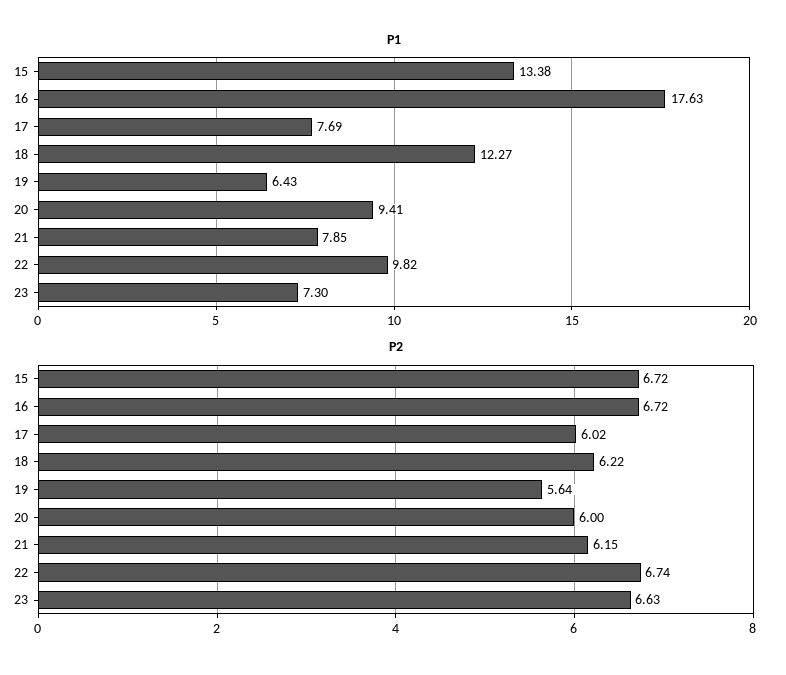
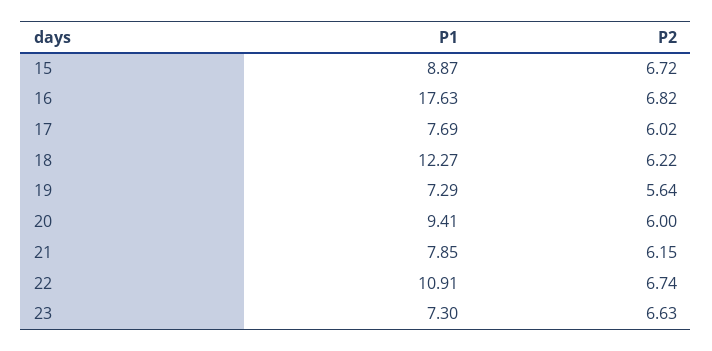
P1, 15: 13.38 -> 8.87
P1, 19: 6.43 -> 7.29
P1, 22: 9.82 -> 10.91
P2, 16: 6.72 -> 6.82

